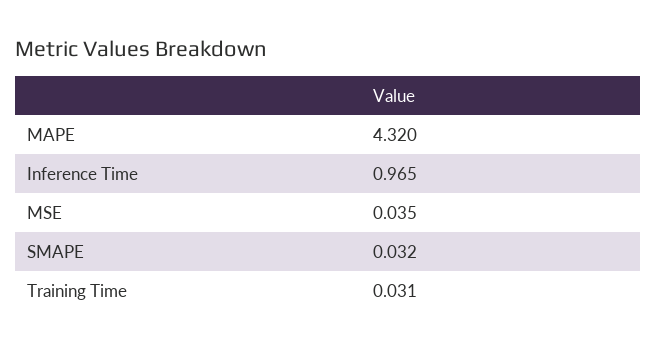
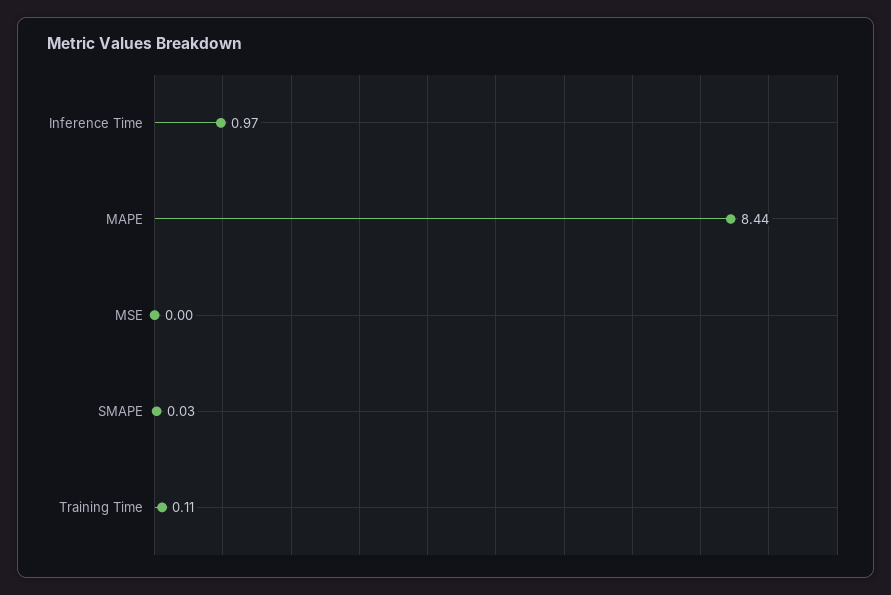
MAPE: 4.32 -> 8.44
MSE: 0.035 -> 0
Training Time: 0.031 -> 0.11

